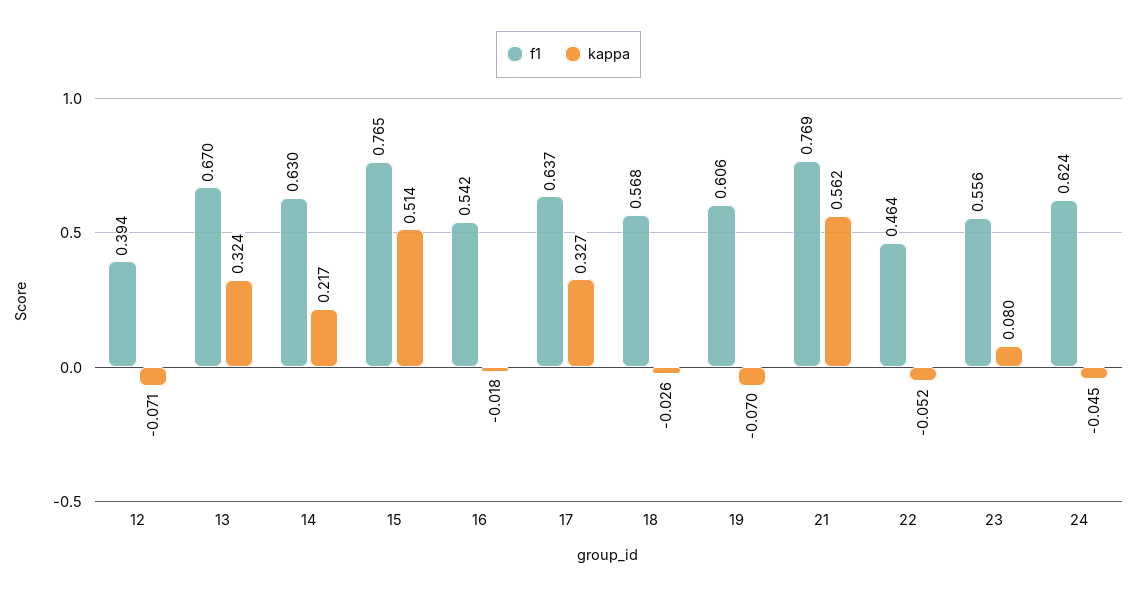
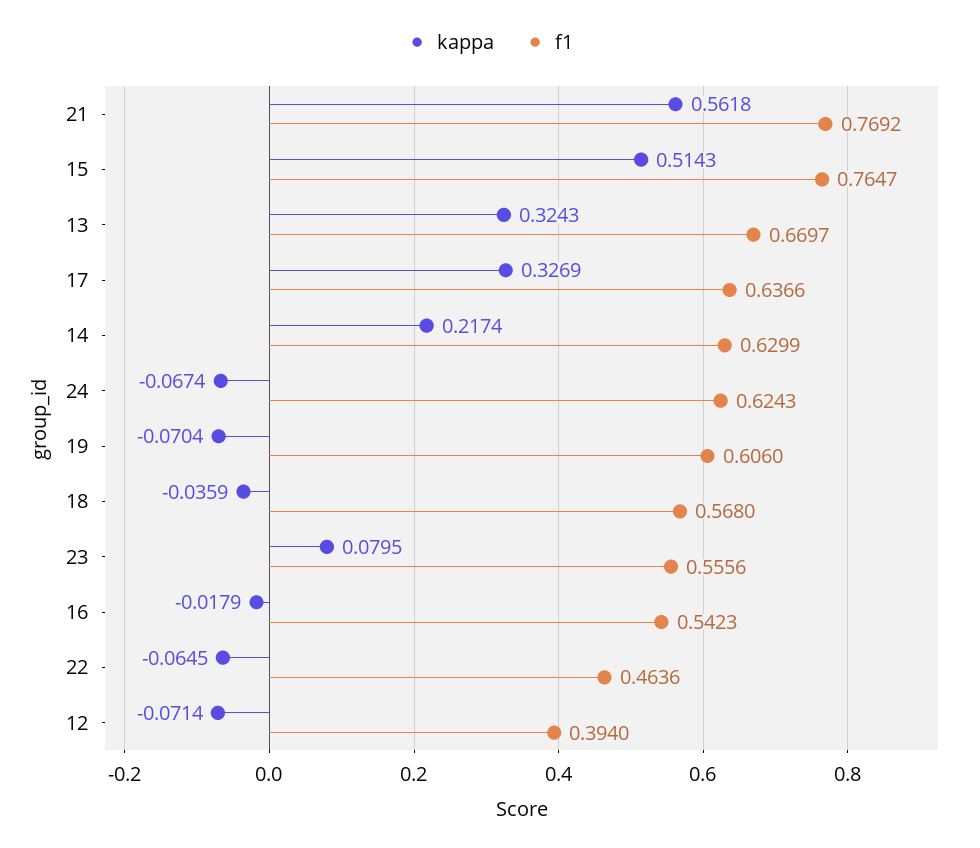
kappa, 18: -0.026 -> -0.0359
kappa, 22: -0.052 -> -0.0645
kappa, 24: -0.045 -> -0.0674

